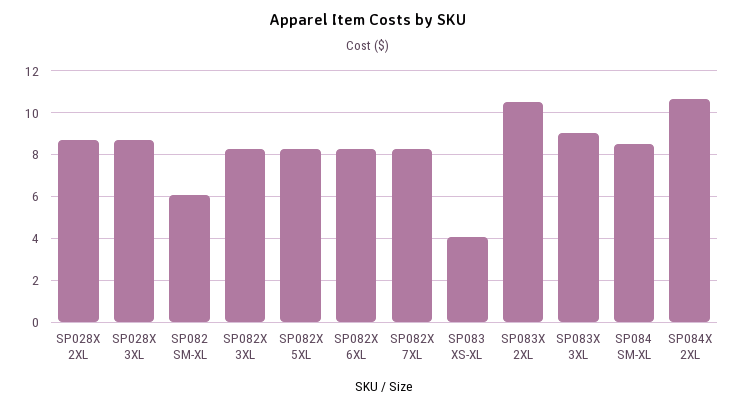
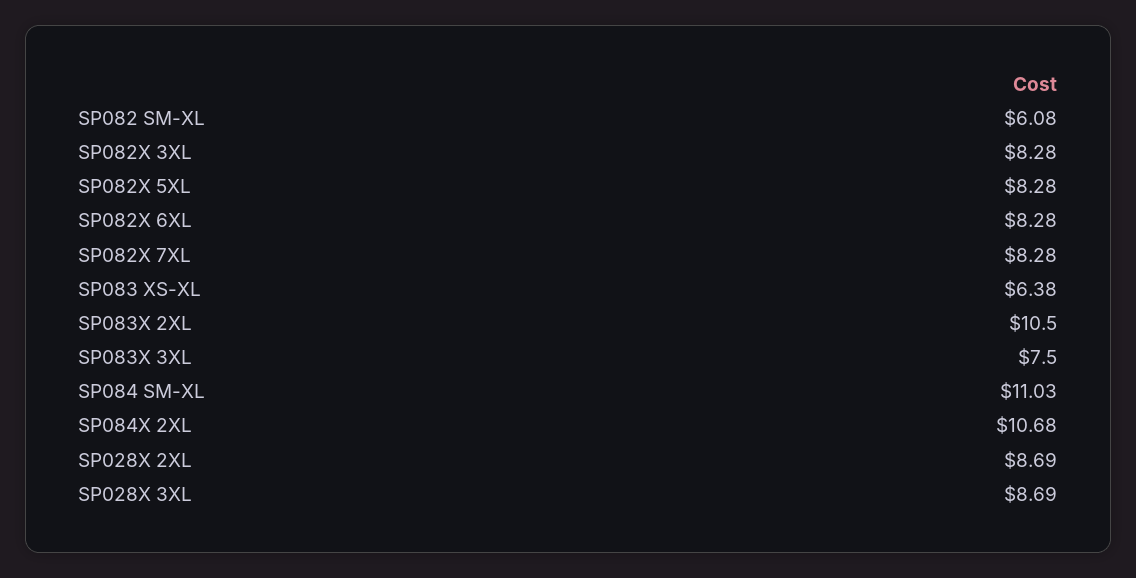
SP083 XS-XL: 4 -> 6.38
SP083X 3XL: 9 -> 7.5
SP084 SM-XL: 8.5 -> 11.03

